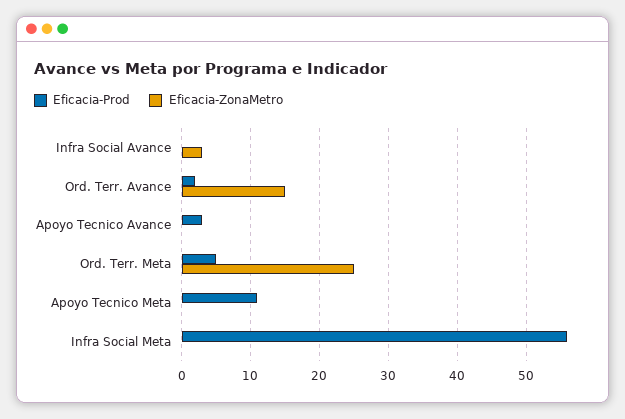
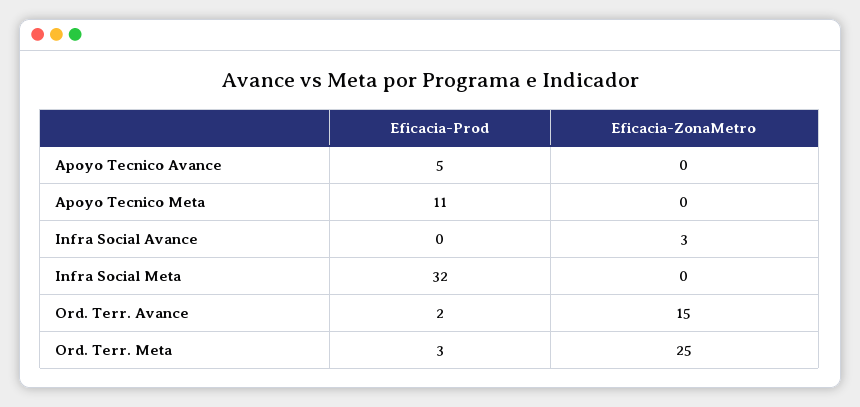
Eficacia-Prod, Apoyo Tecnico Avance: 3 -> 5
Eficacia-Prod, Ord. Terr. Meta: 5 -> 3
Eficacia-Prod, Infra Social Meta: 56 -> 32

